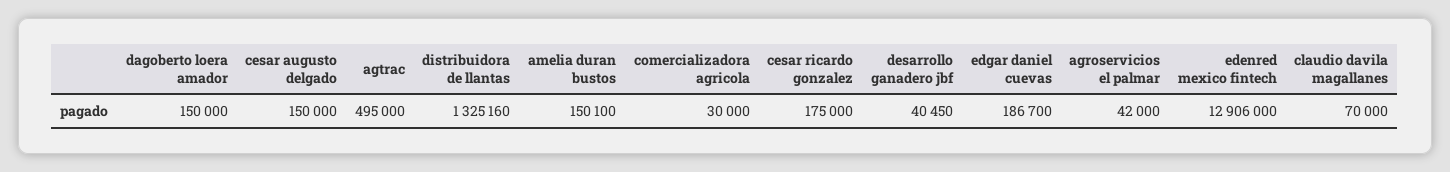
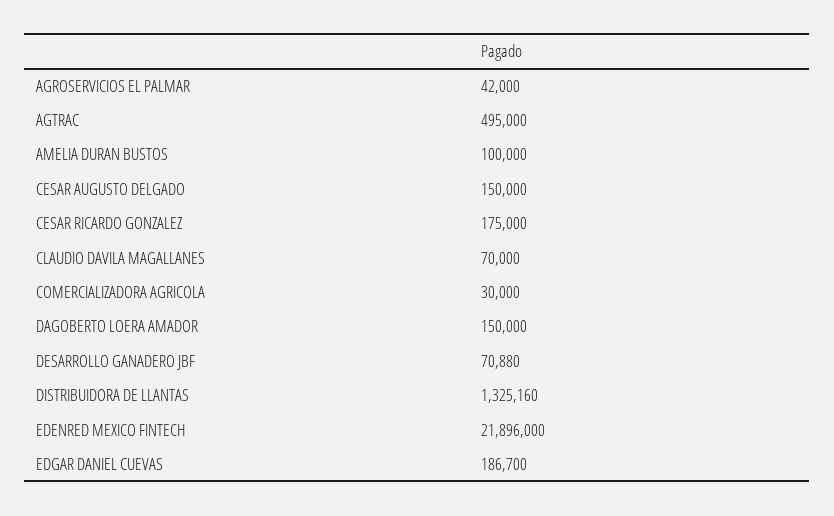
amelia duran bustos: 150100 -> 100000
desarrollo ganadero jbf: 40450 -> 70880
edenred mexico fintech: 12906000 -> 21896000

